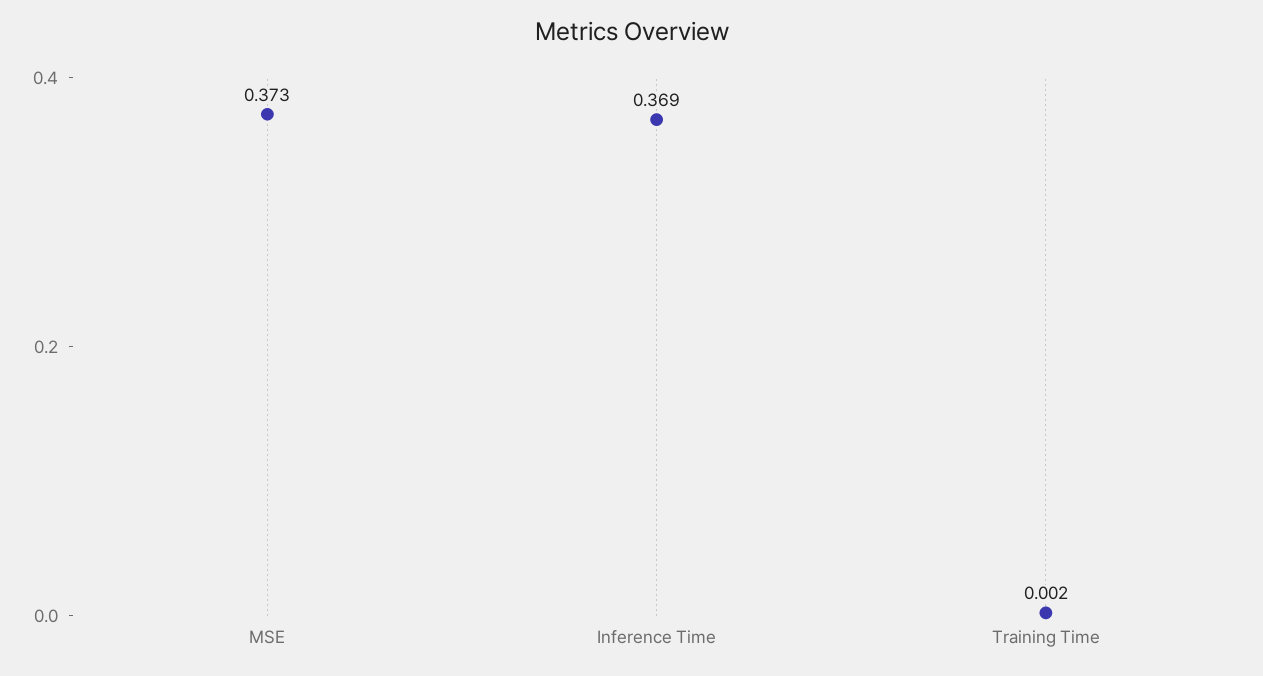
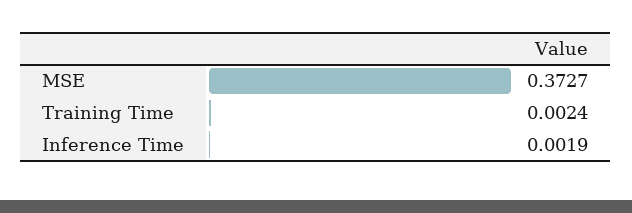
Inference Time: 0.369 -> 0.0019

